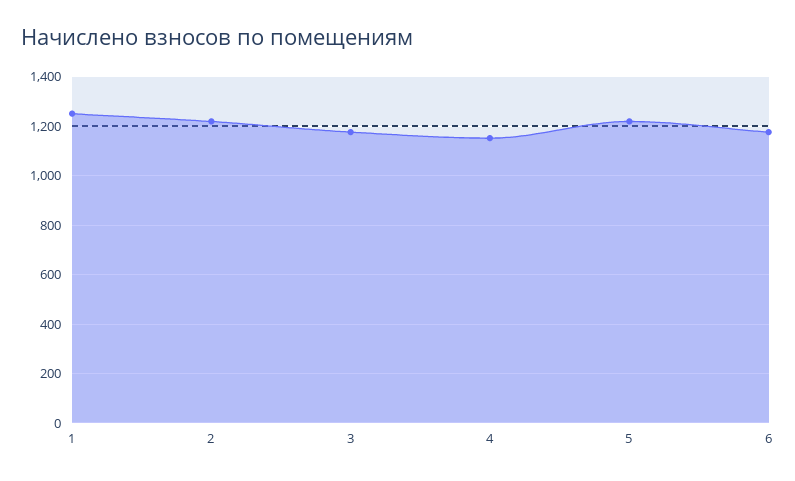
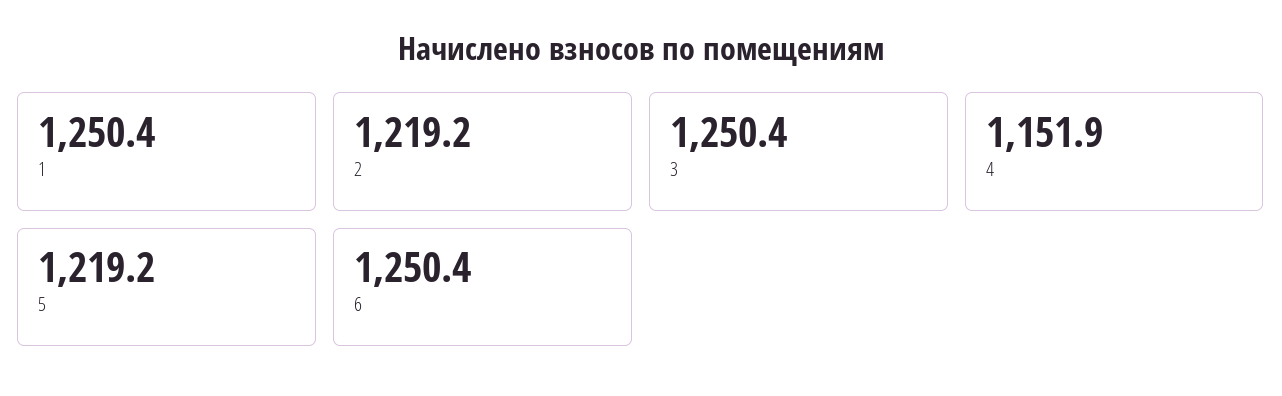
3: 1175 -> 1250.4
6: 1175 -> 1250.4

